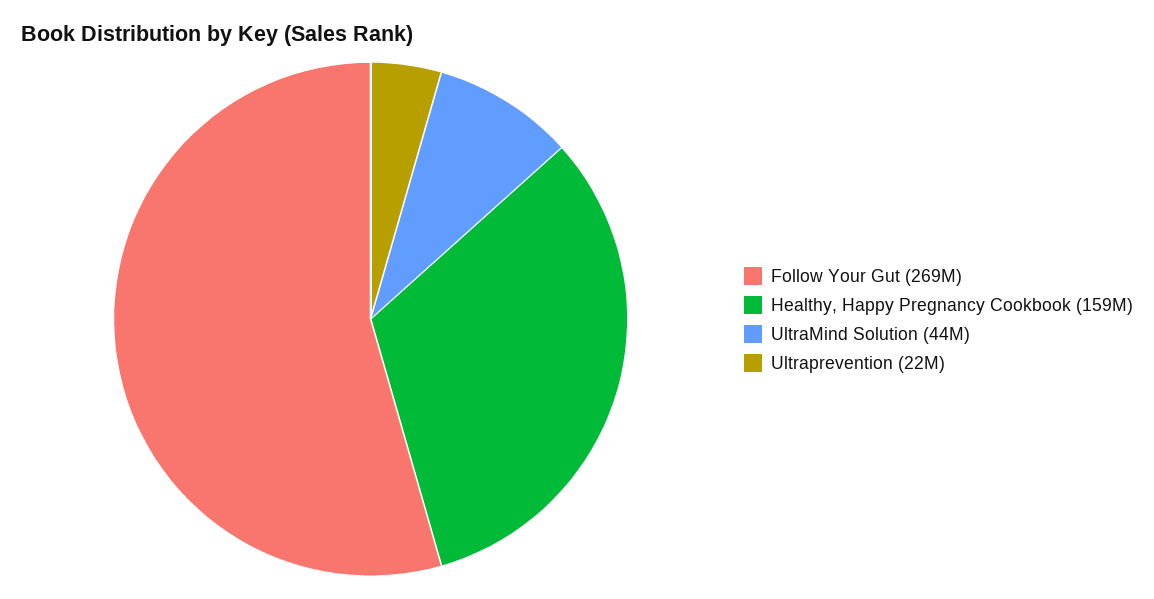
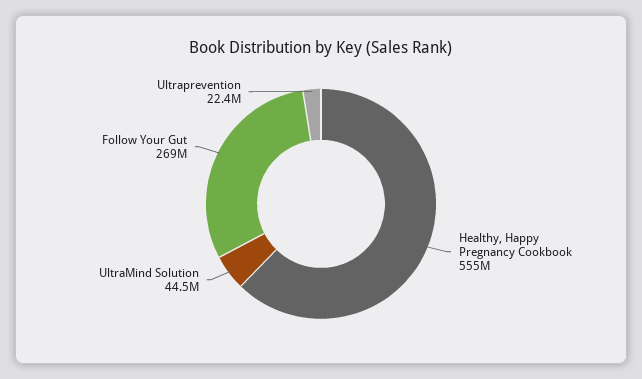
Healthy, Happy Pregnancy Cookbook: 159000000 -> 555000000

